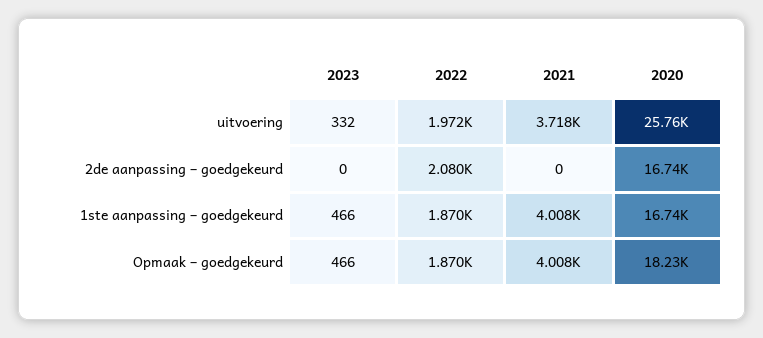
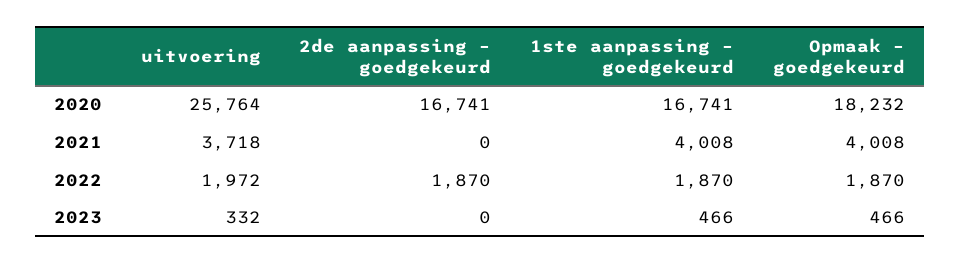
2022, 2de aanpassing – goedgekeurd: 2080 -> 1870

